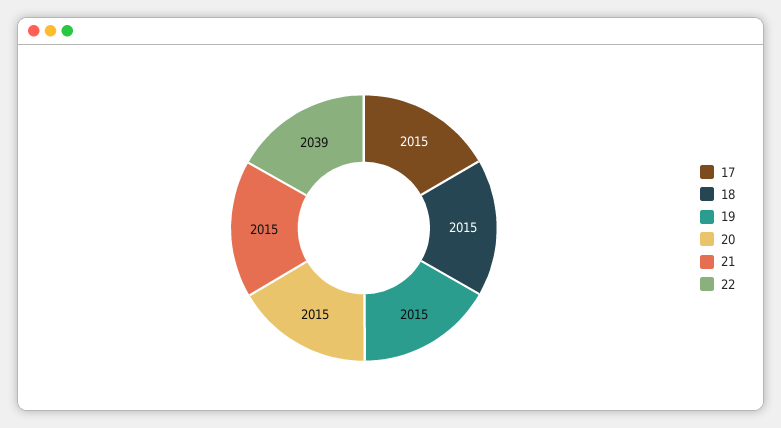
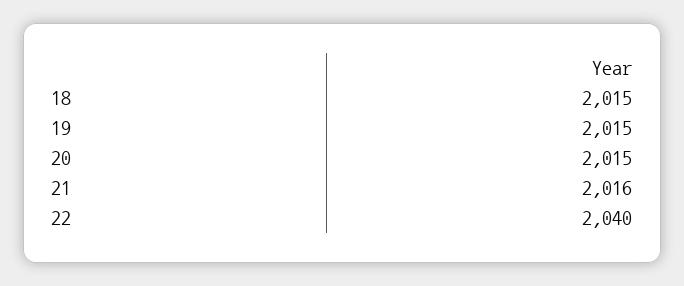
17: 2015 -> none
21: 2015 -> 2016
22: 2039 -> 2040

